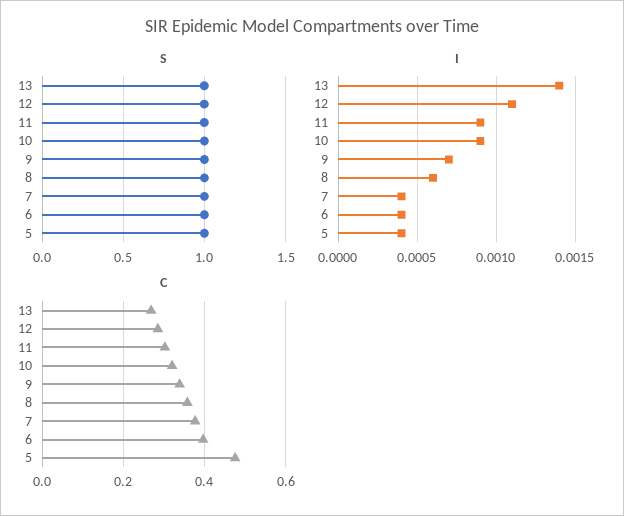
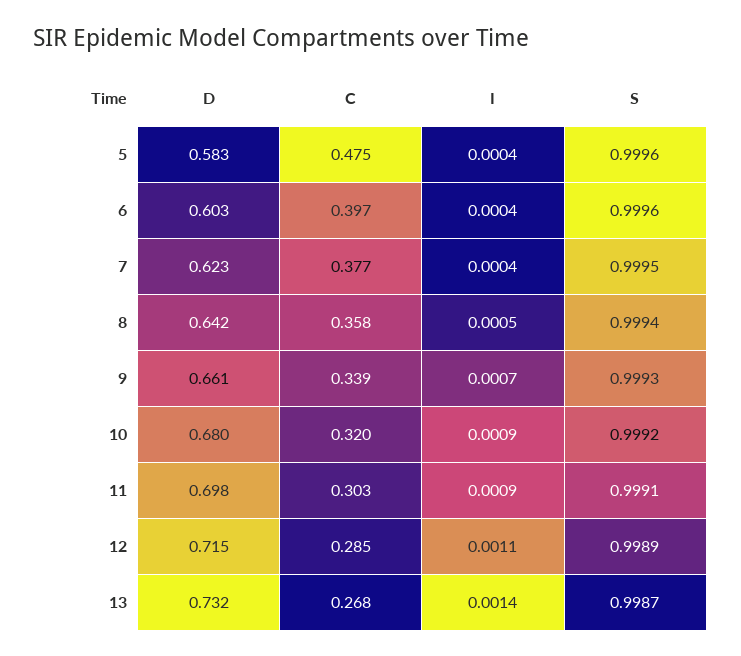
I, 8: 0.0006 -> 0.0005
D, 5: none -> 0.583
D, 6: none -> 0.603
D, 7: none -> 0.623
D, 8: none -> 0.642
D, 9: none -> 0.661
D, 10: none -> 0.68
D, 11: none -> 0.698
D, 12: none -> 0.715
D, 13: none -> 0.732

